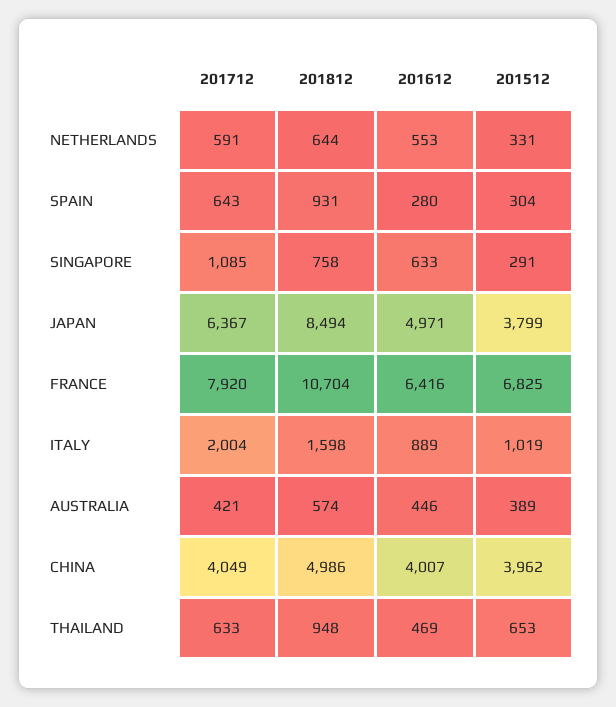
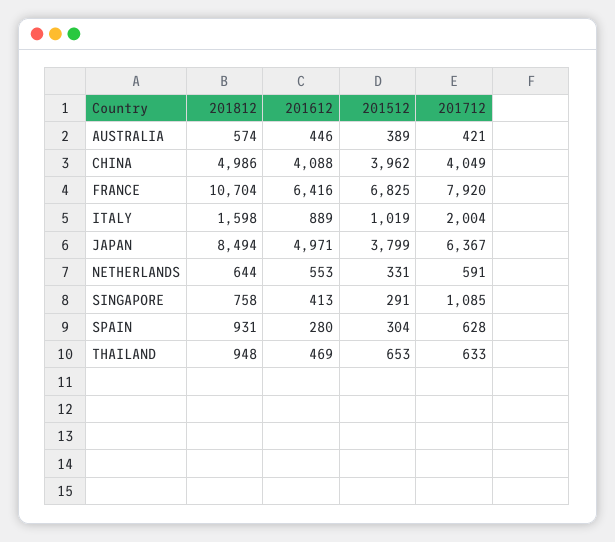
201712, SPAIN: 643 -> 628
201612, SINGAPORE: 633 -> 413
201612, CHINA: 4007 -> 4088

